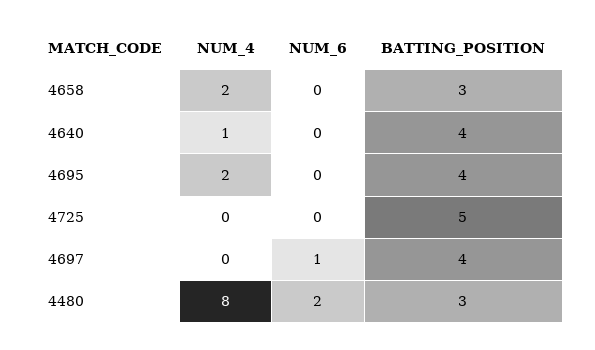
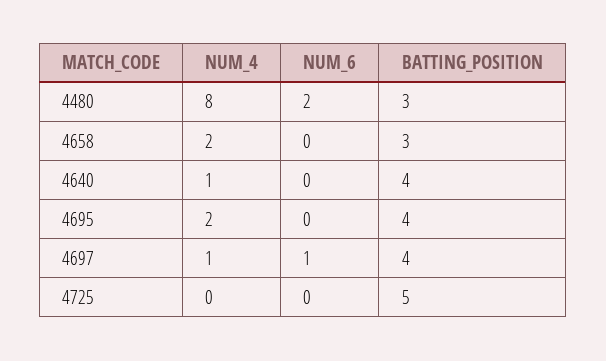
NUM_4, 4697: 0 -> 1

